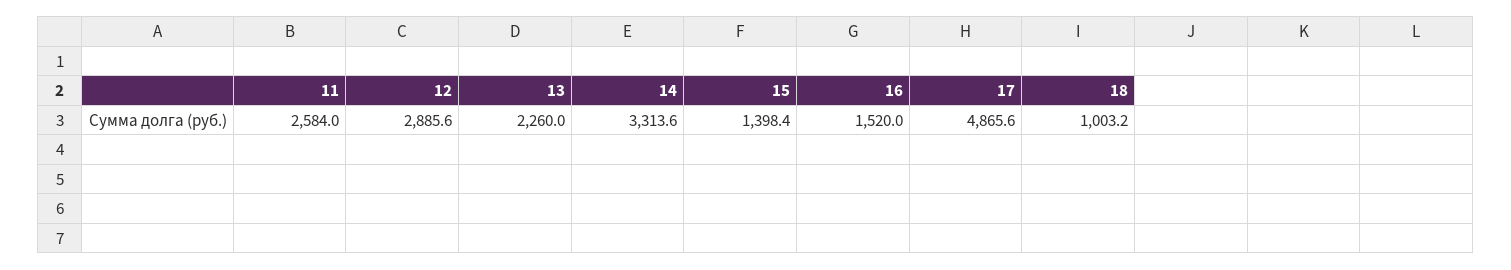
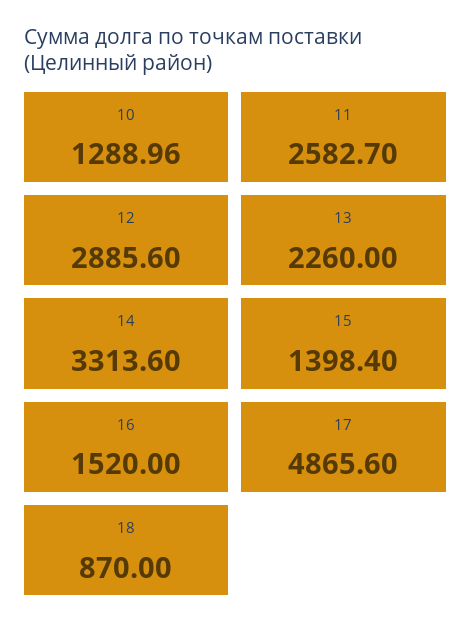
11: 2584 -> 2582.7
18: 1003.2 -> 870
10: none -> 1288.96

